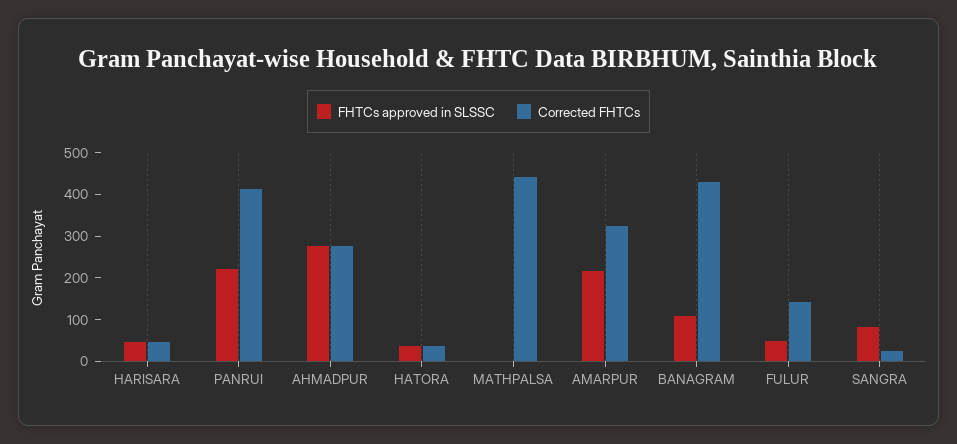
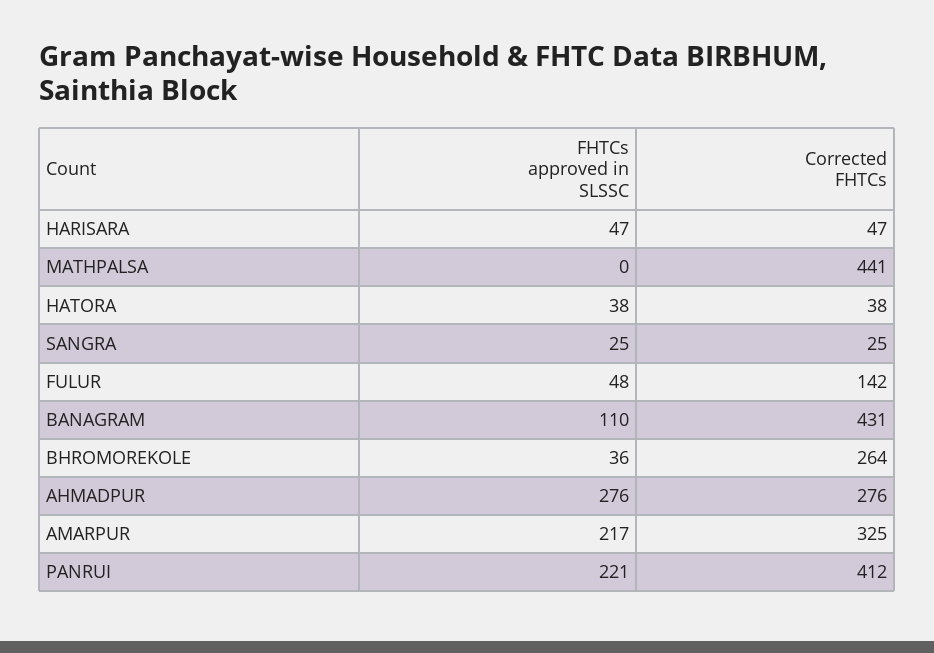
FHTCs approved in SLSSC, SANGRA: 80 -> 25
FHTCs approved in SLSSC, BHROMOREKOLE: none -> 36
Corrected FHTCs, BHROMOREKOLE: none -> 264

